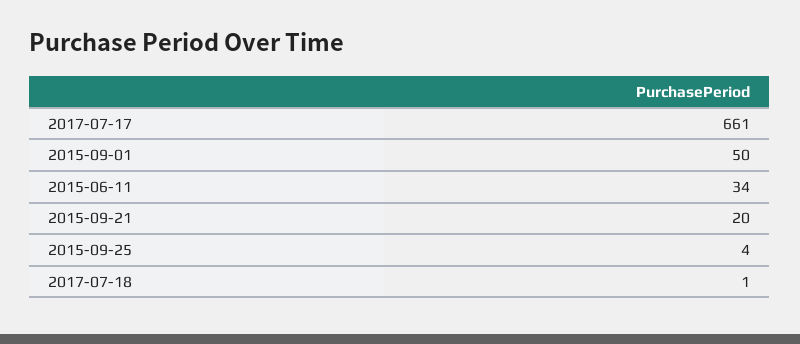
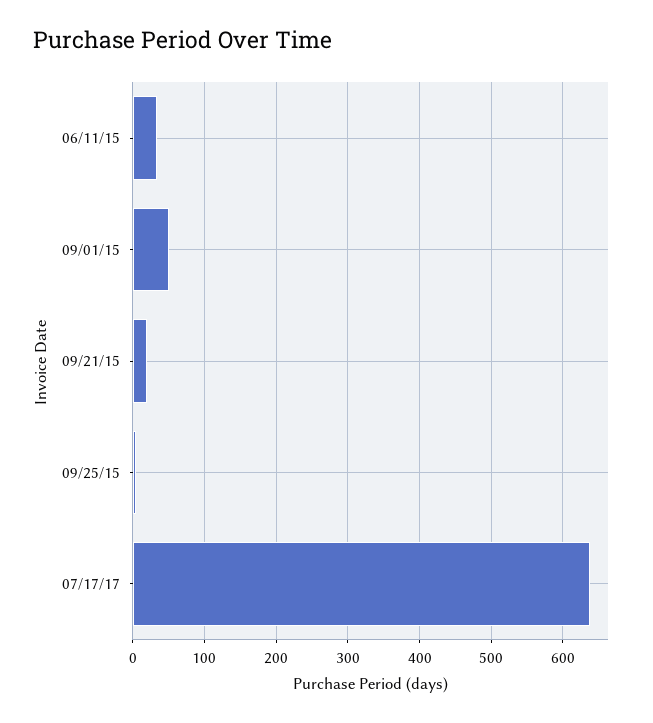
2017-07-17: 661 -> 640
2017-07-18: 1 -> none

